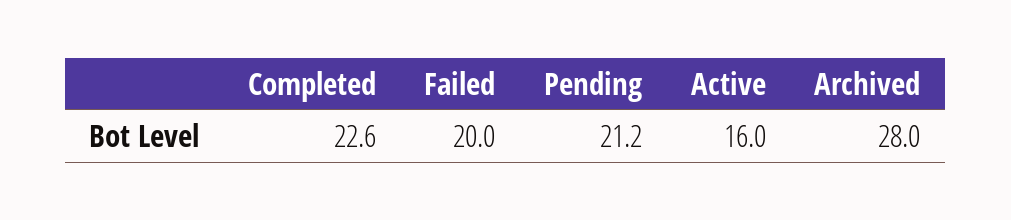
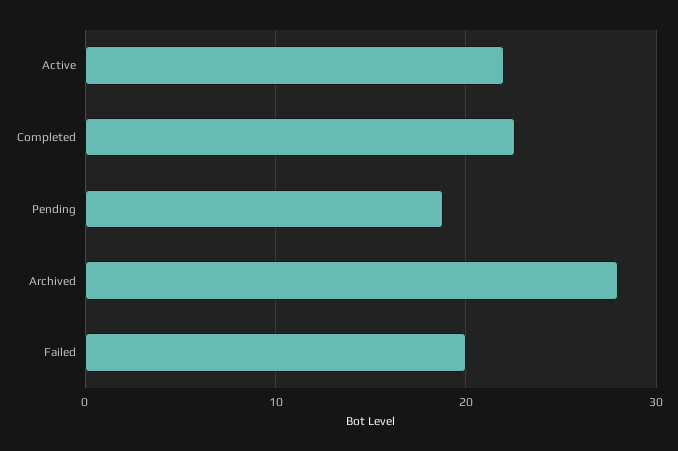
Pending: 21.2 -> 19
Active: 16 -> 22

